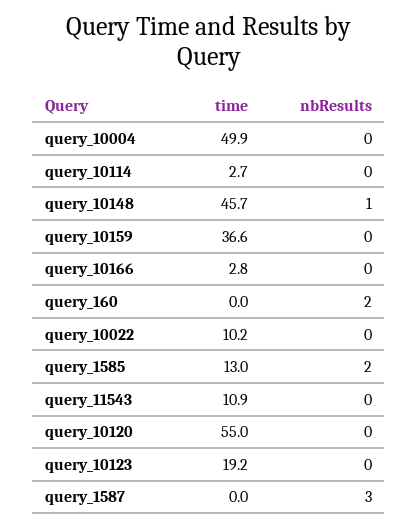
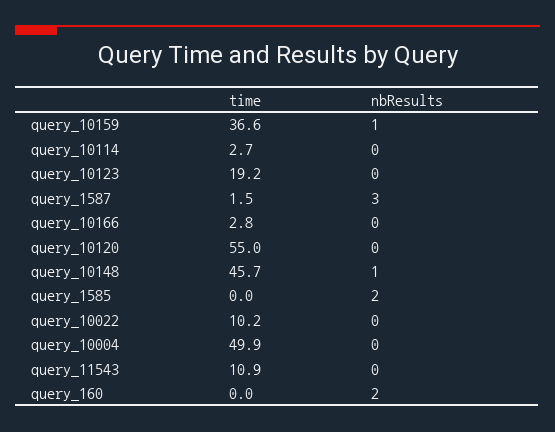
nbResults, query_10159: 0 -> 1
time, query_1585: 13 -> 0
time, query_1587: 0 -> 1.5

